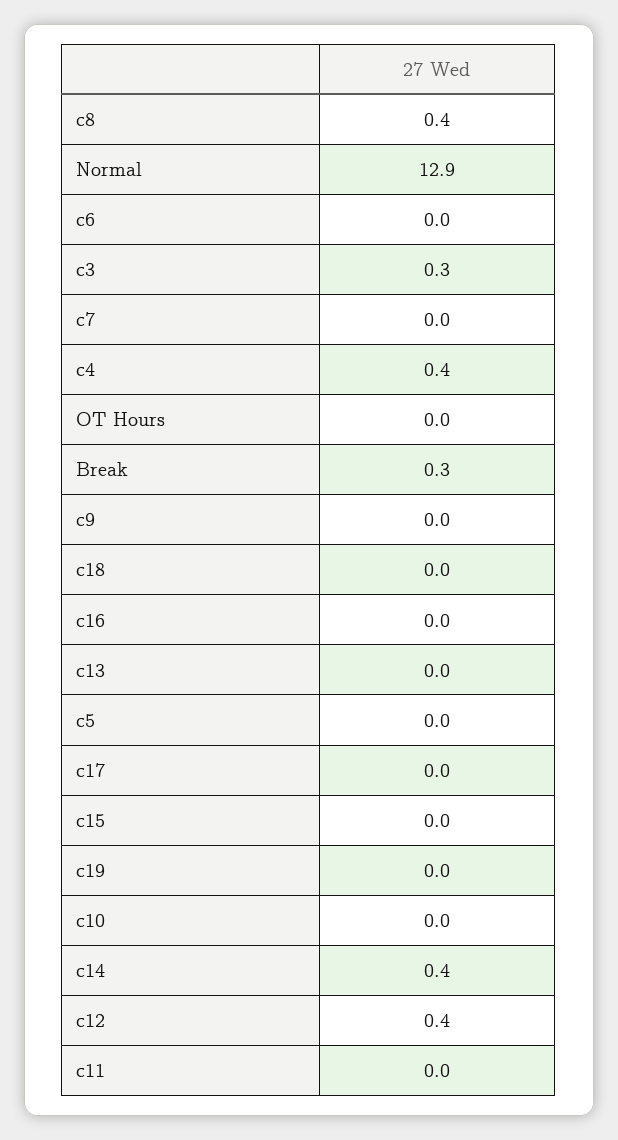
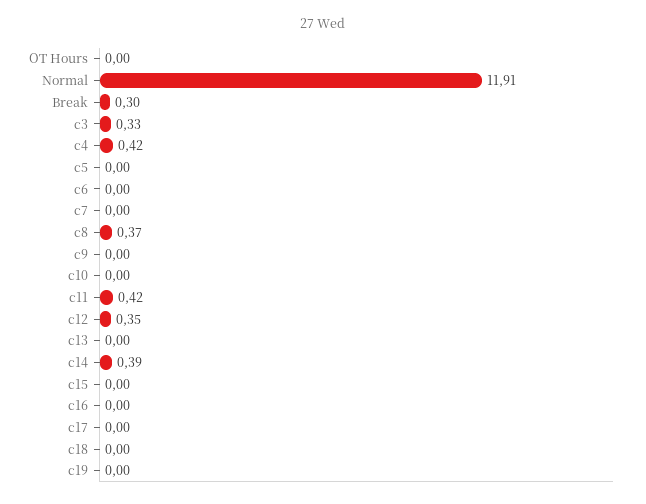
Normal: 12.9 -> 11.91
c11: 0 -> 0.42

